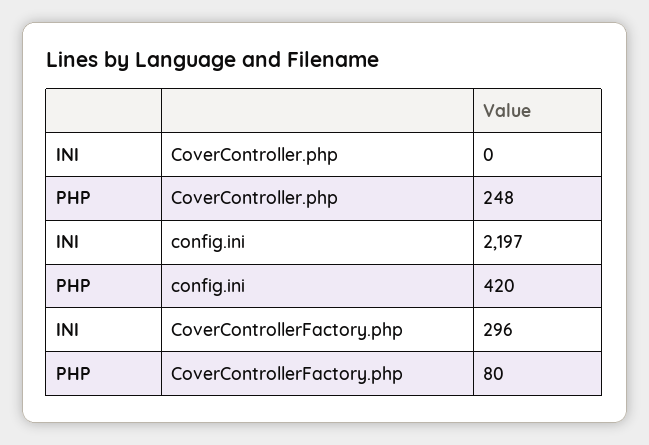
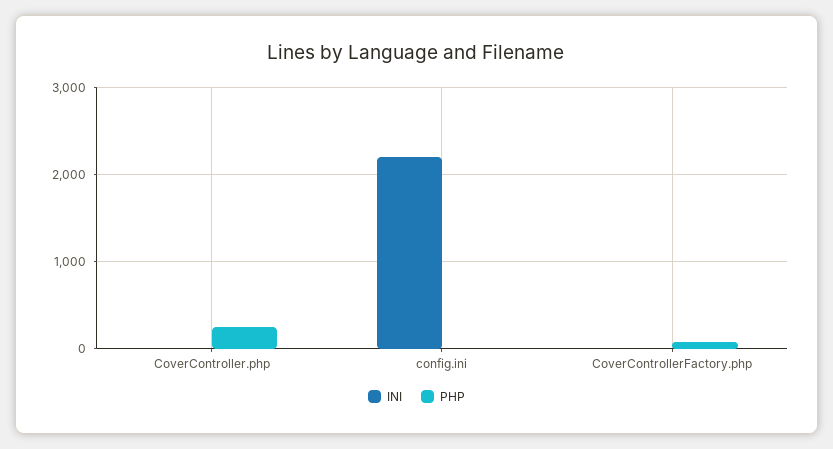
PHP, config.ini: 420 -> 0
INI, CoverControllerFactory.php: 296 -> 0

